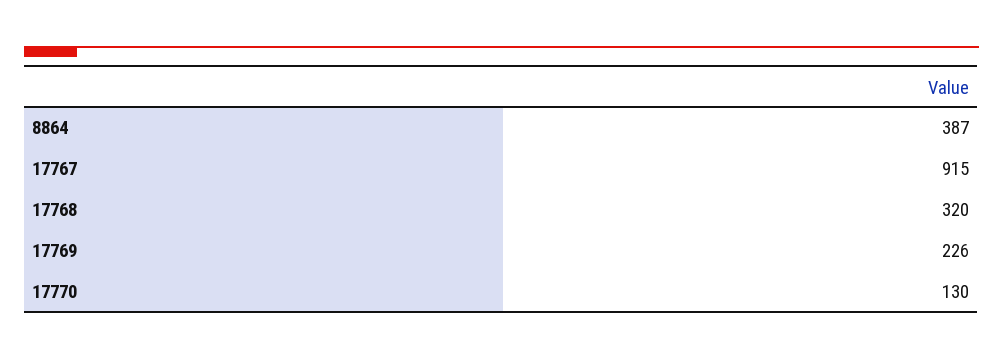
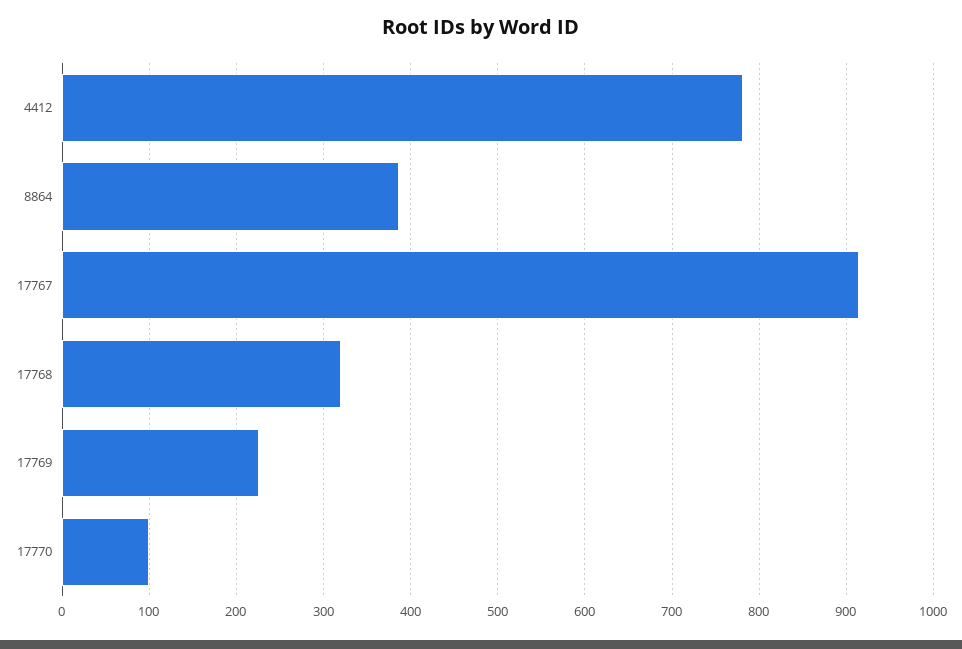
17770: 130 -> 100
4412: none -> 780

